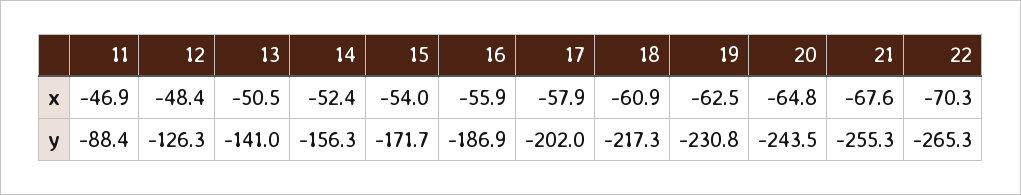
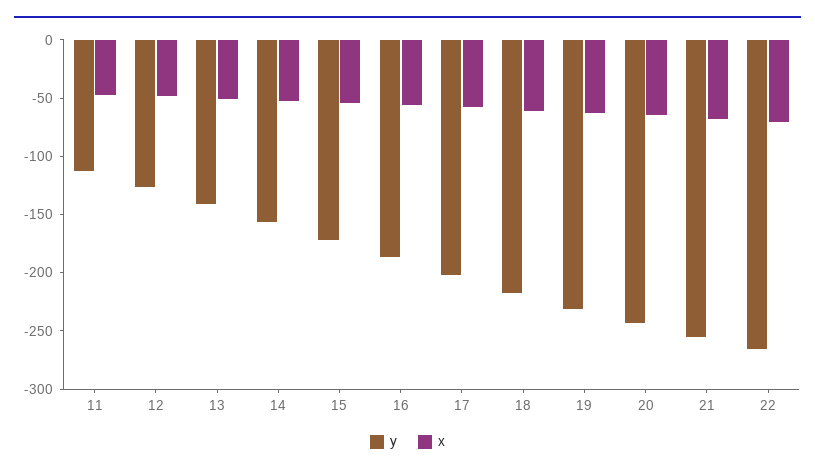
y, 11: -88.4 -> -110

